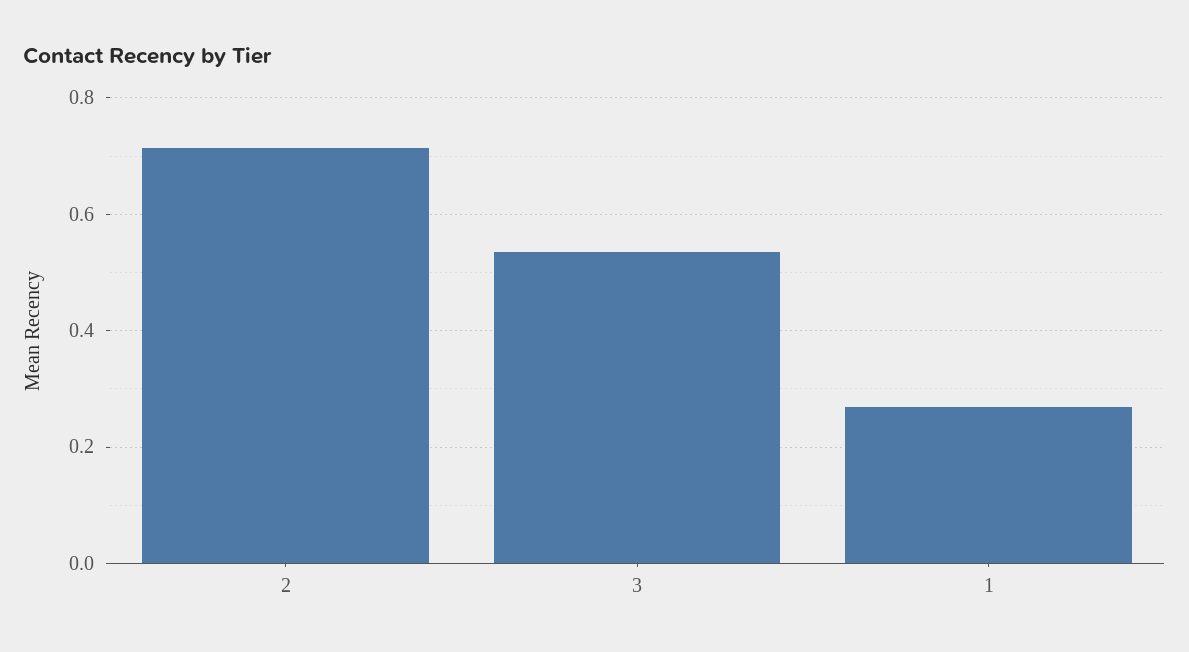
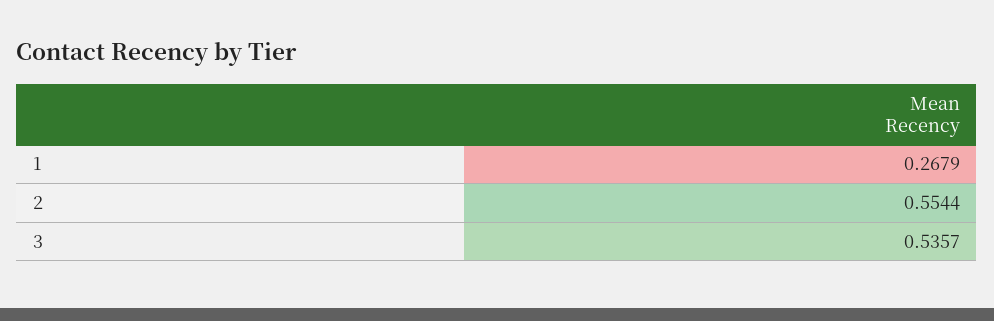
2: 0.72 -> 0.5544

